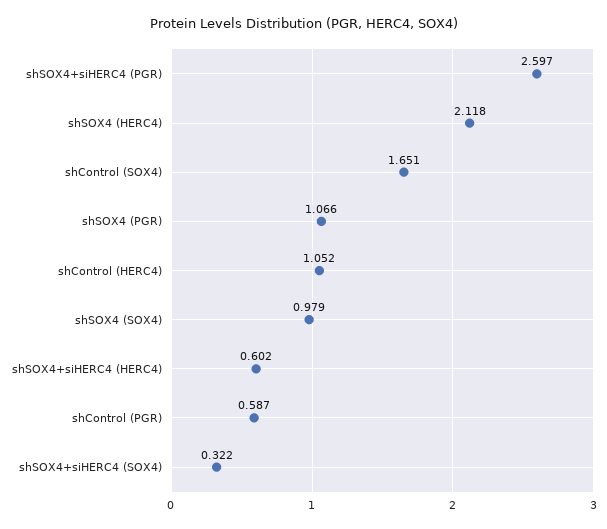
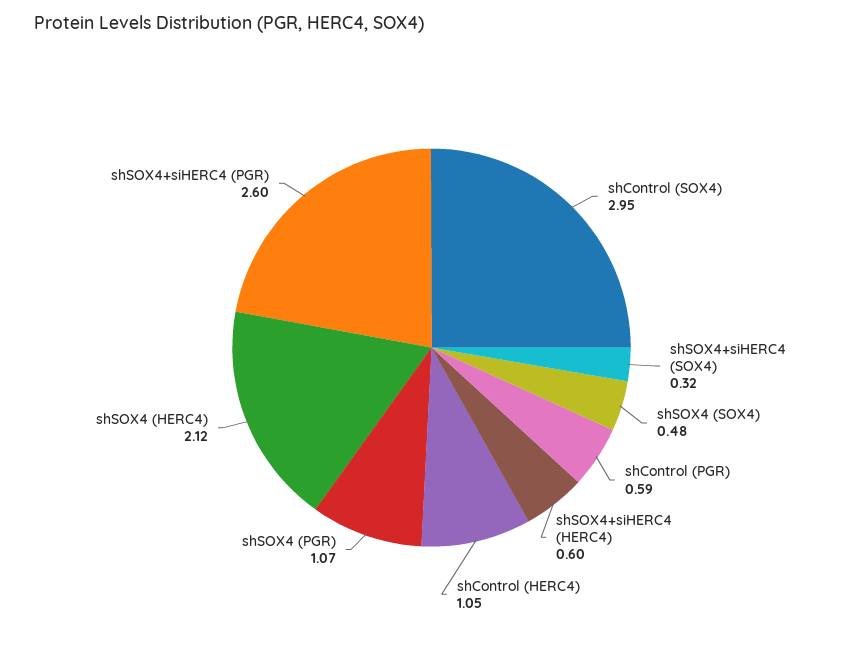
shControl (SOX4): 1.651 -> 2.95
shSOX4 (SOX4): 0.979 -> 0.48

